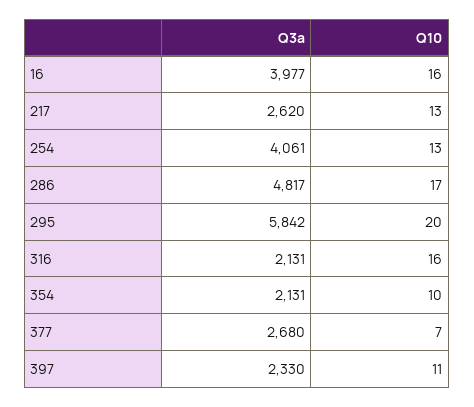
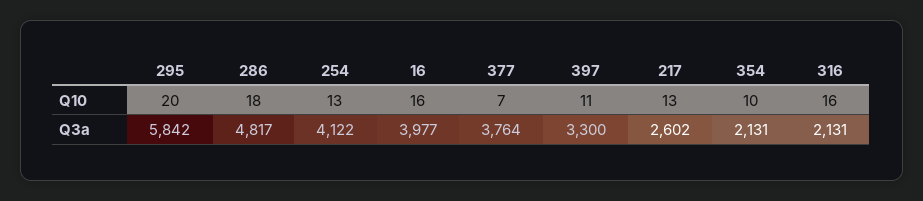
Q3a, 217: 2620 -> 2602
Q3a, 254: 4061 -> 4122
Q10, 286: 17 -> 18
Q3a, 377: 2680 -> 3764
Q3a, 397: 2330 -> 3300

